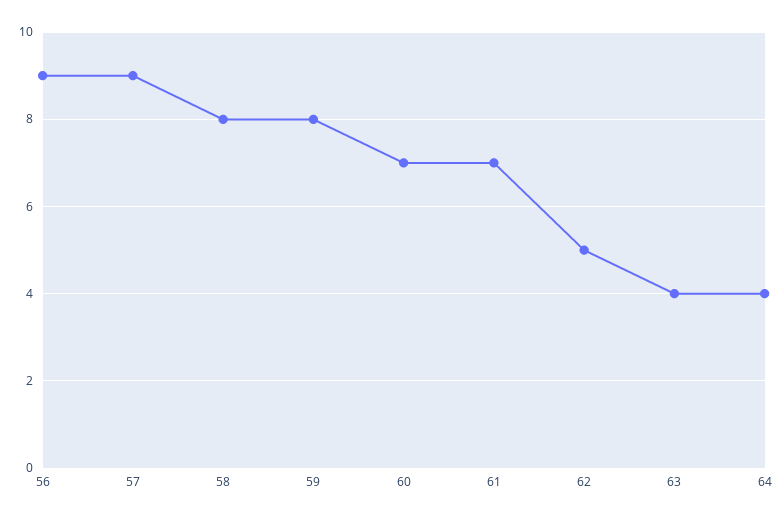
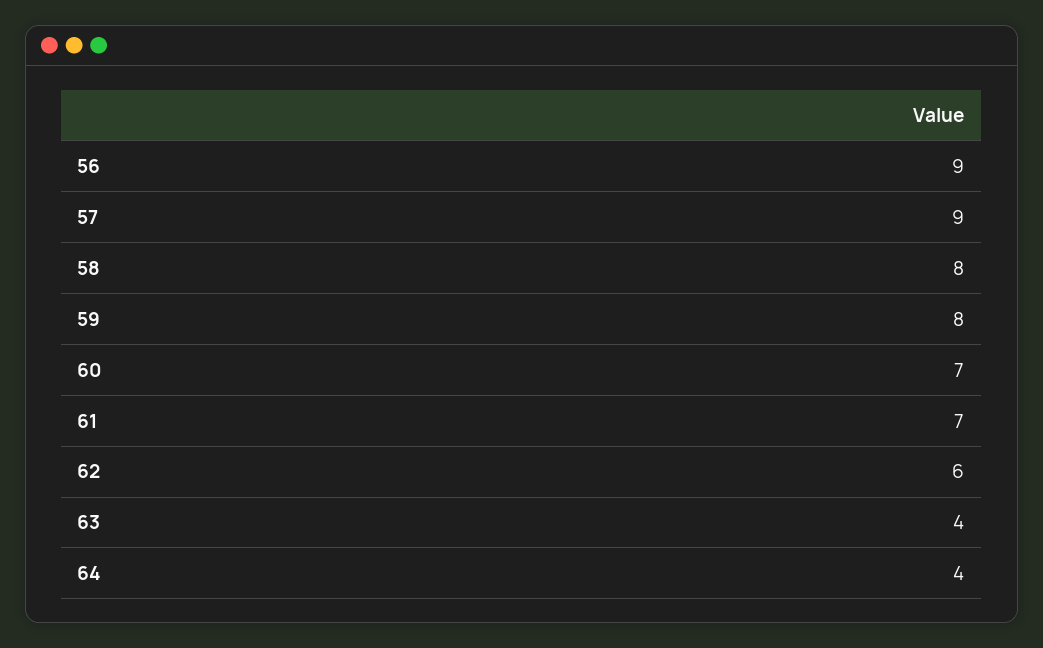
62: 5 -> 6

